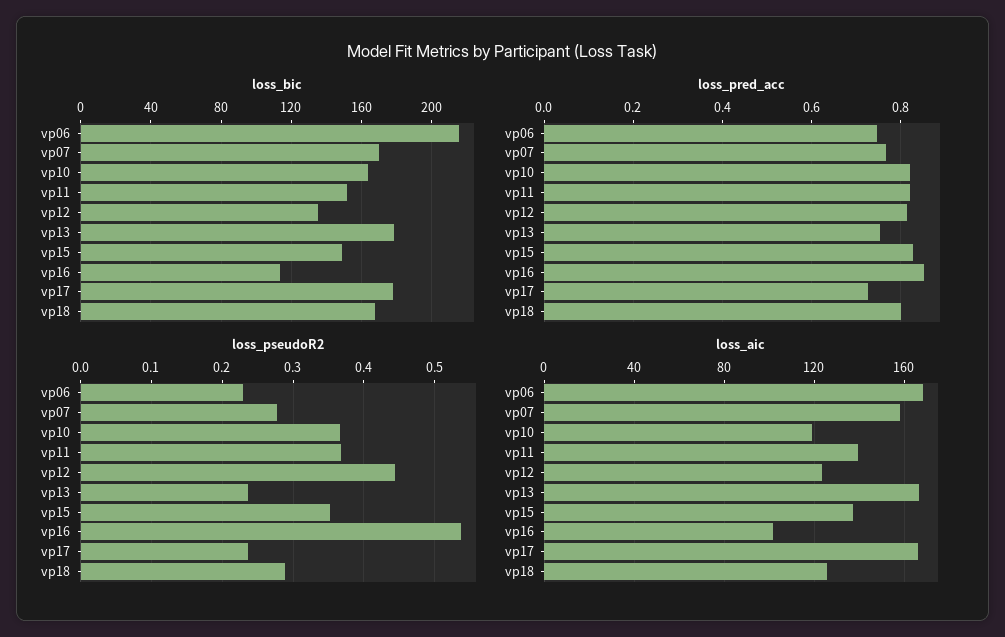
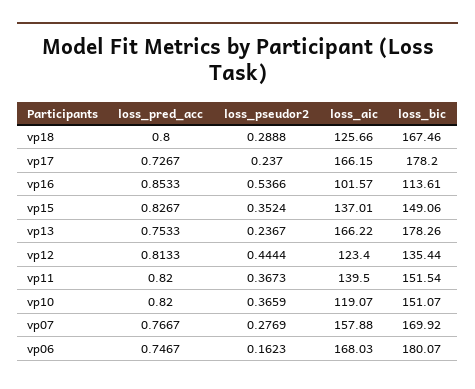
loss_bic, vp06: 215 -> 180.07
loss_bic, vp10: 165 -> 151.07
loss_pseudoR2, vp06: 0.23 -> 0.1623

